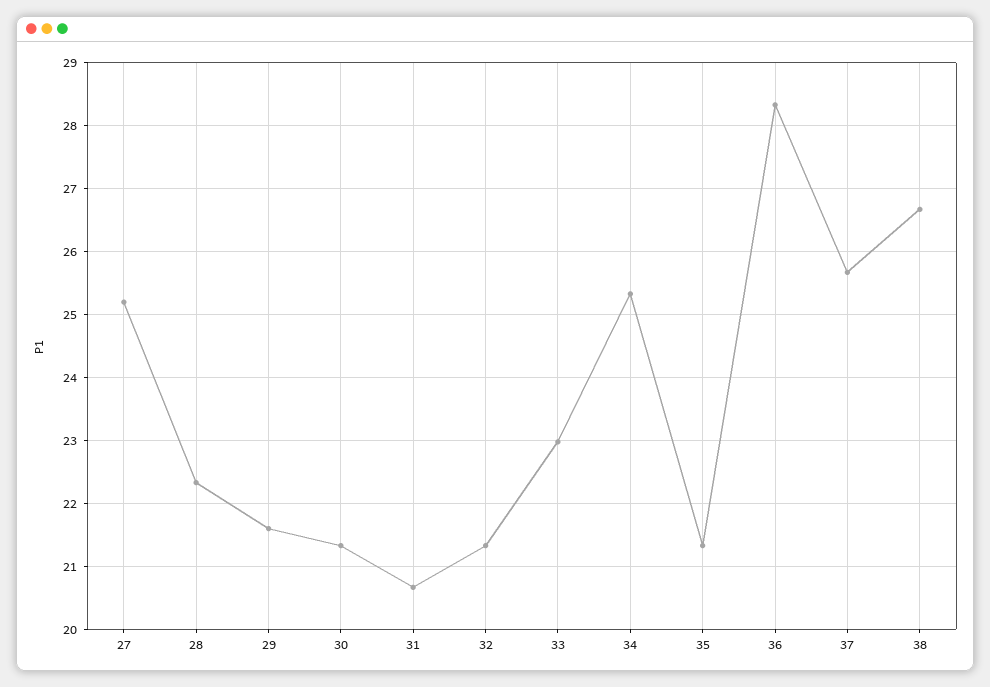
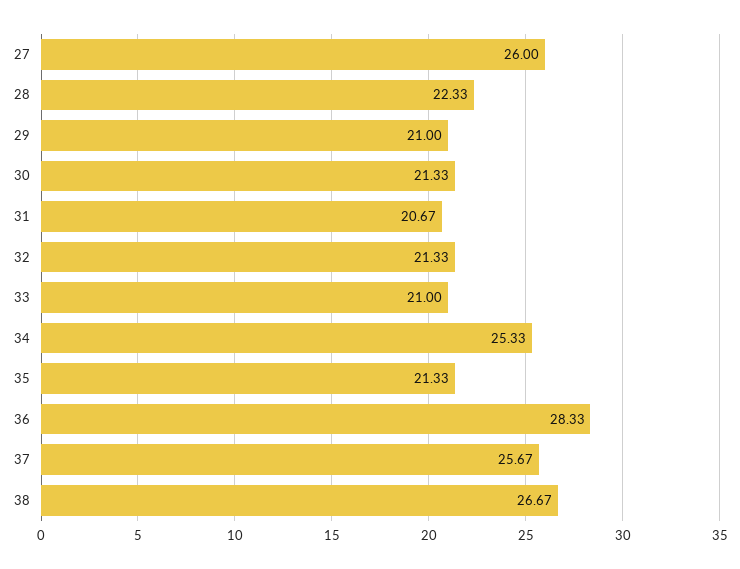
27: 25.2 -> 26
29: 21.6 -> 21
33: 23 -> 21

